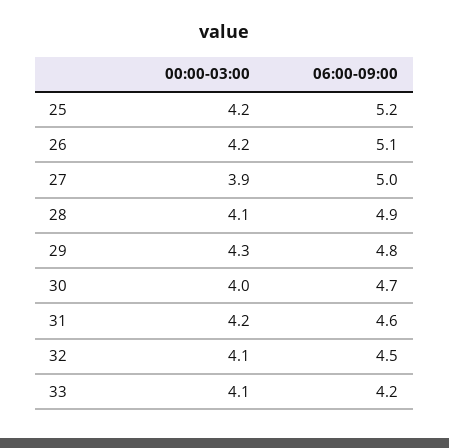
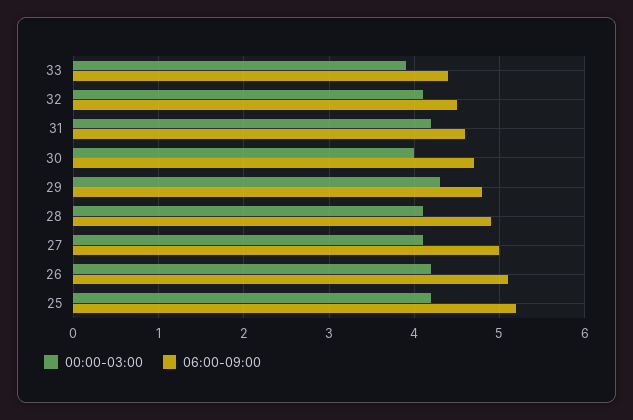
00:00-03:00, 27: 3.9 -> 4.1
00:00-03:00, 33: 4.1 -> 3.9
06:00-09:00, 33: 4.2 -> 4.4

